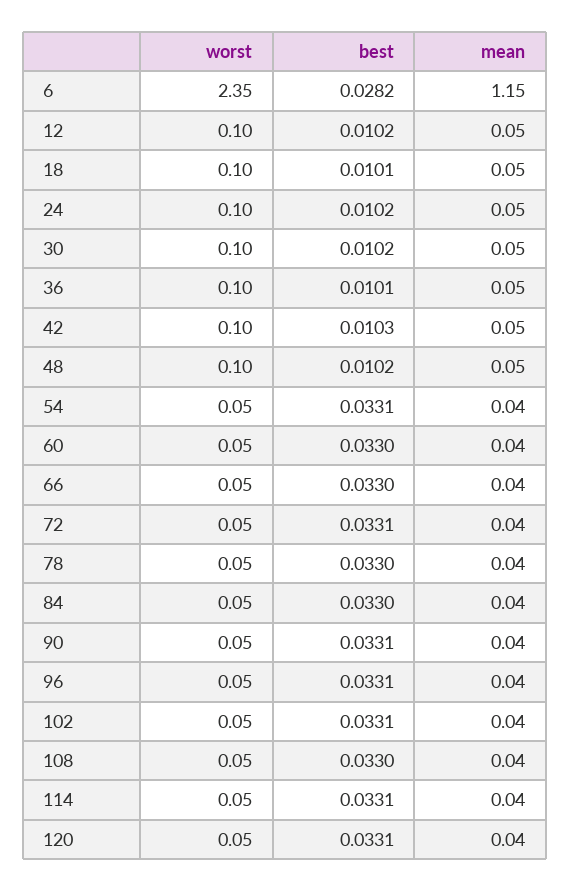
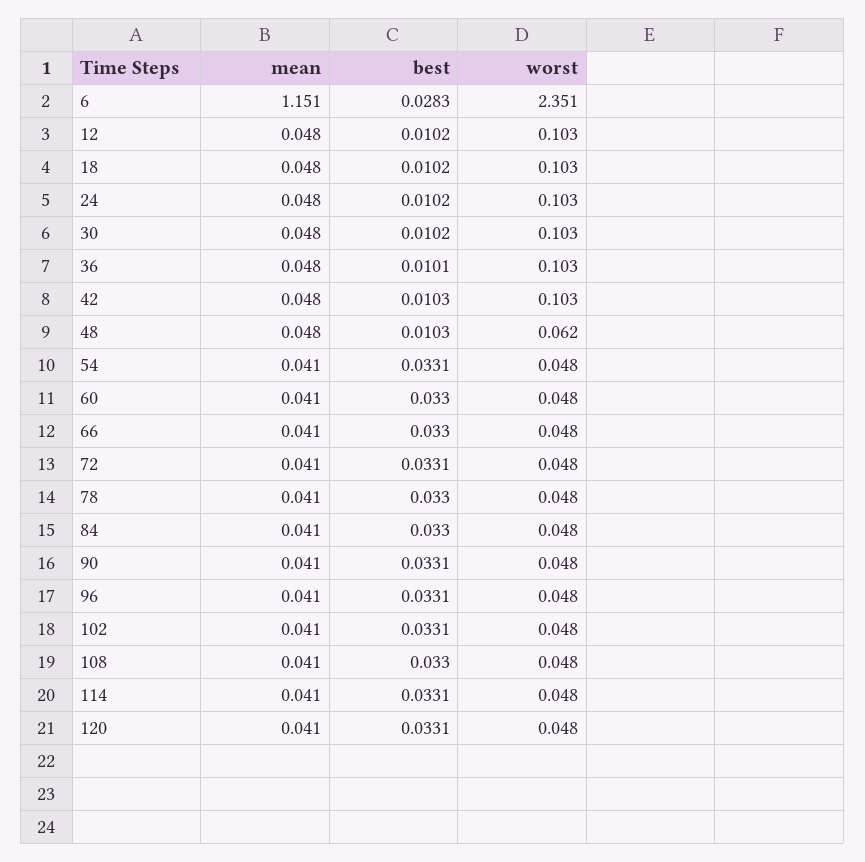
best, 6: 0.0282 -> 0.0283
best, 18: 0.0101 -> 0.0102
worst, 48: 0.1 -> 0.062
best, 48: 0.0102 -> 0.0103

